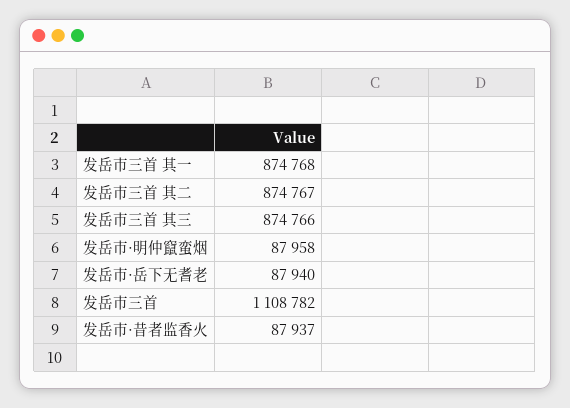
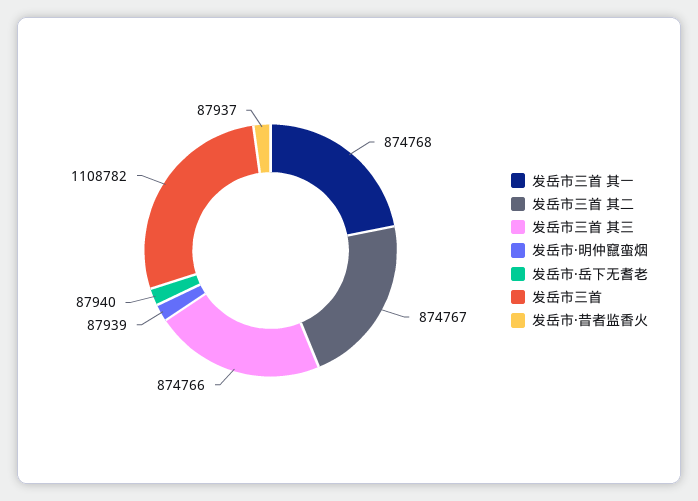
发岳市·明仲竄蛮烟: 87958 -> 87939

